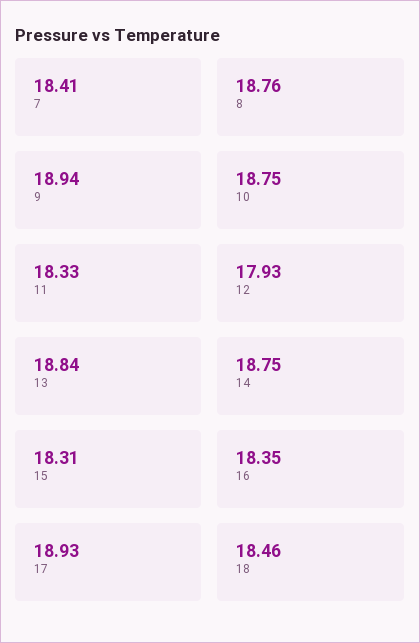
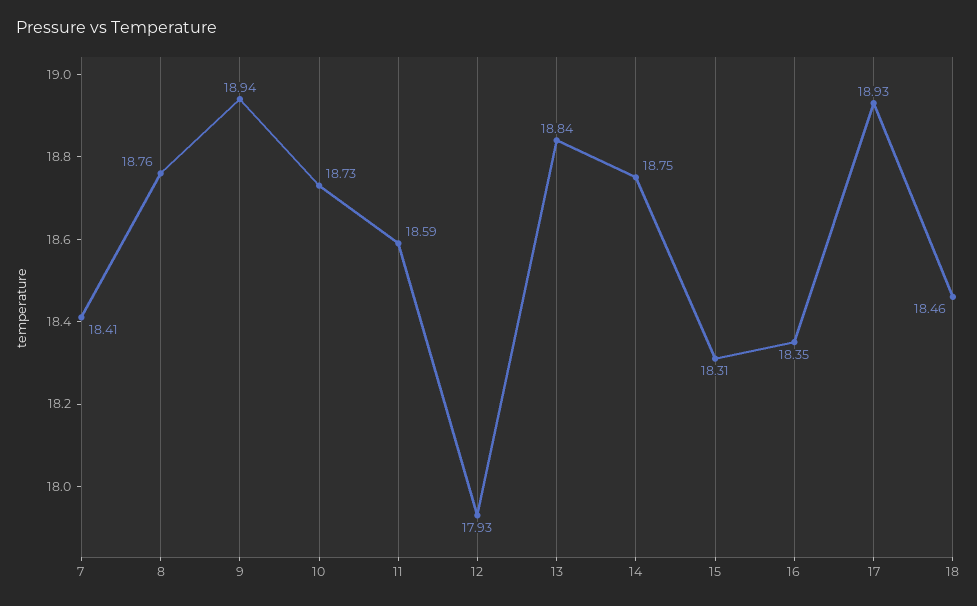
10: 18.75 -> 18.73
11: 18.33 -> 18.59

